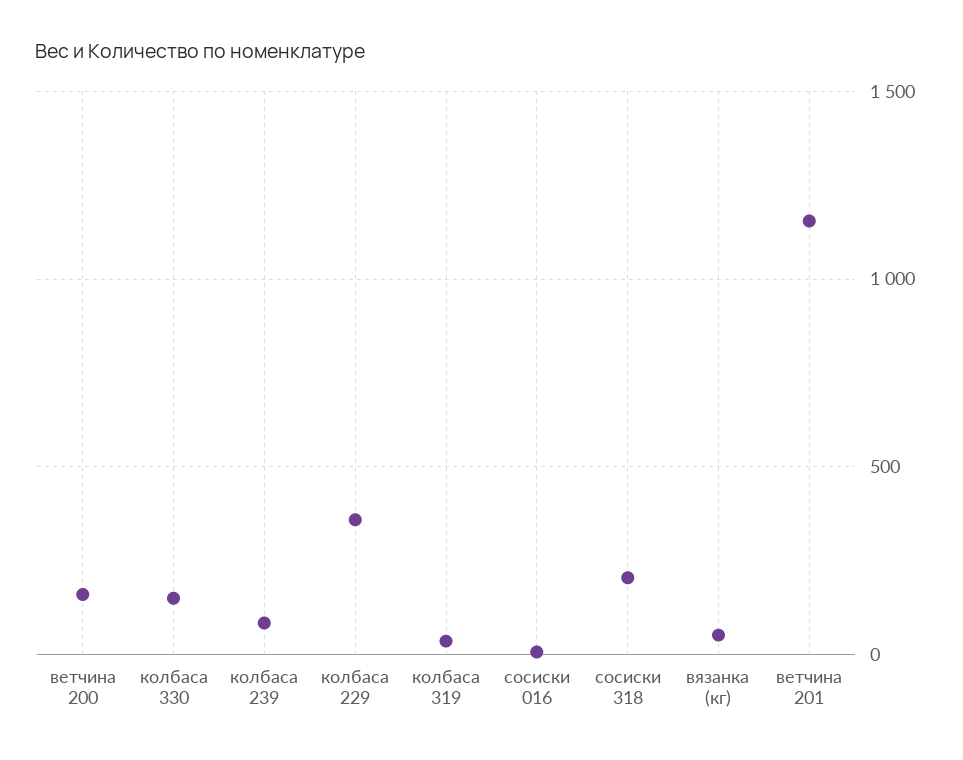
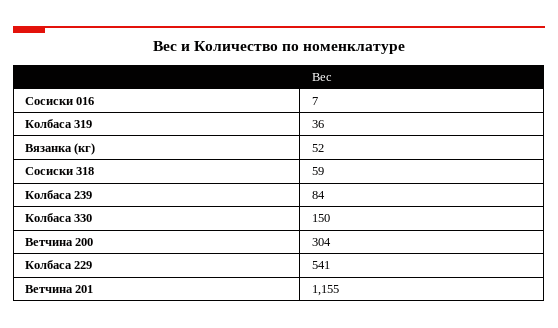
ветчина 200: 150 -> 304
колбаса 229: 350 -> 541
сосиски 318: 200 -> 59

